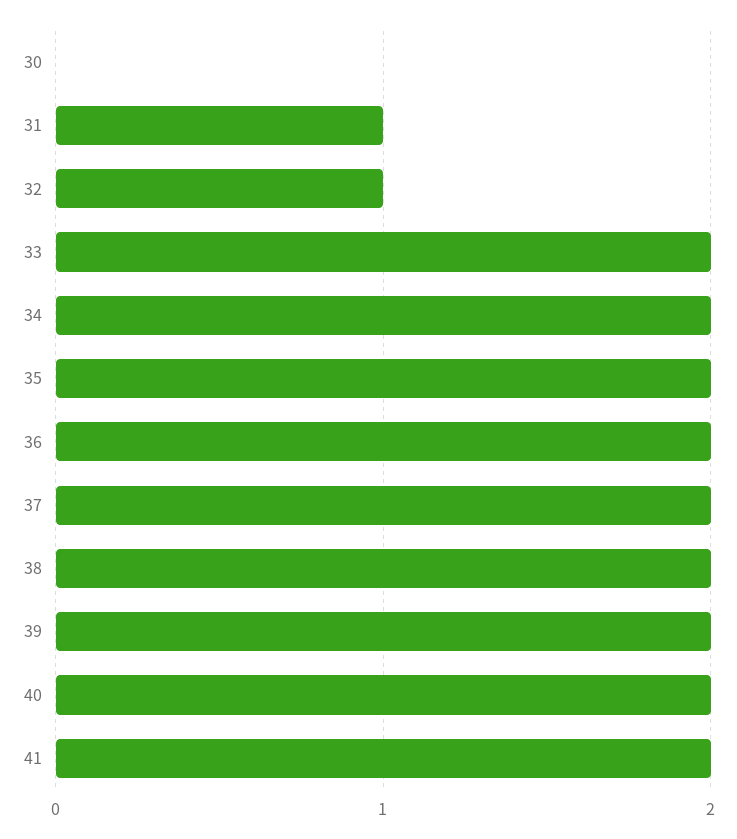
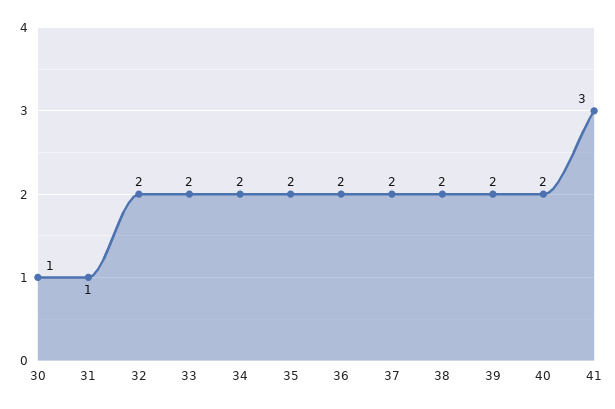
30: 0 -> 1
32: 1 -> 2
41: 2 -> 3

